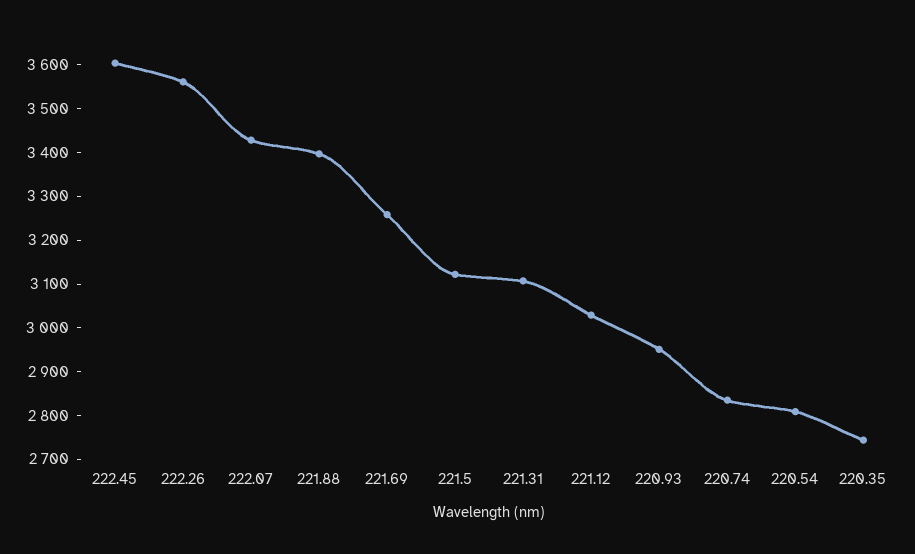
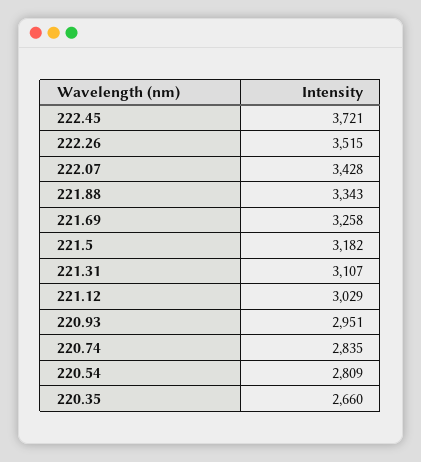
222.45: 3600 -> 3721
222.26: 3560 -> 3515
221.88: 3400 -> 3343
221.5: 3120 -> 3182
220.35: 2740 -> 2660

